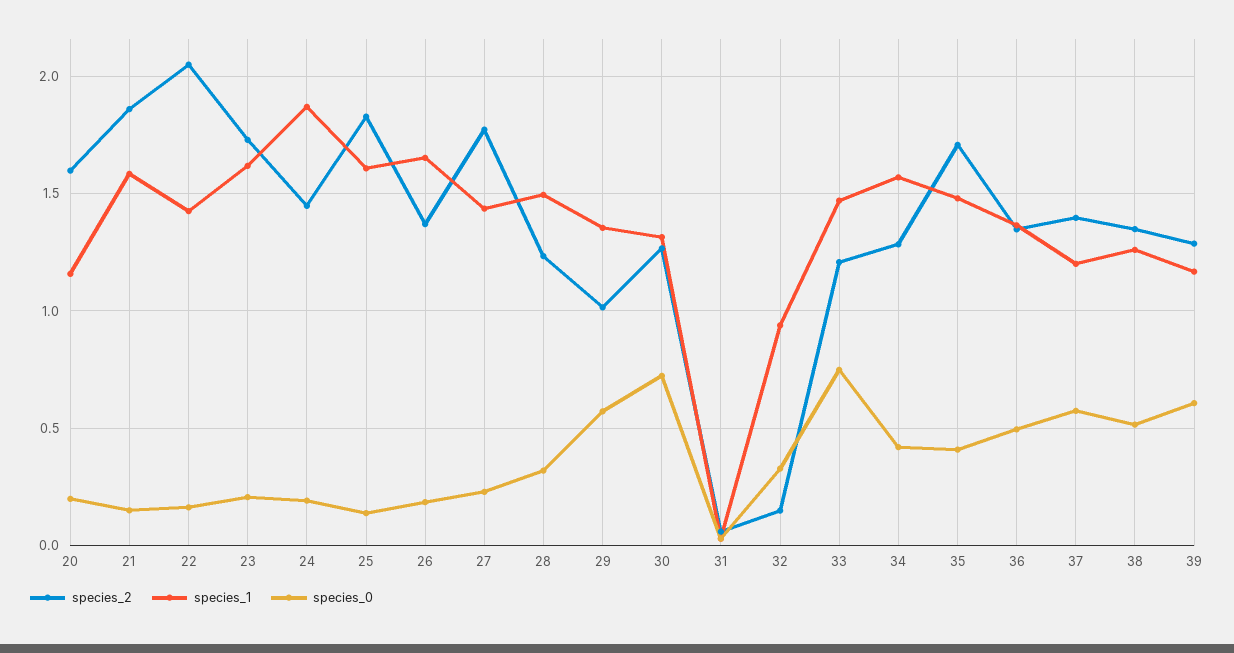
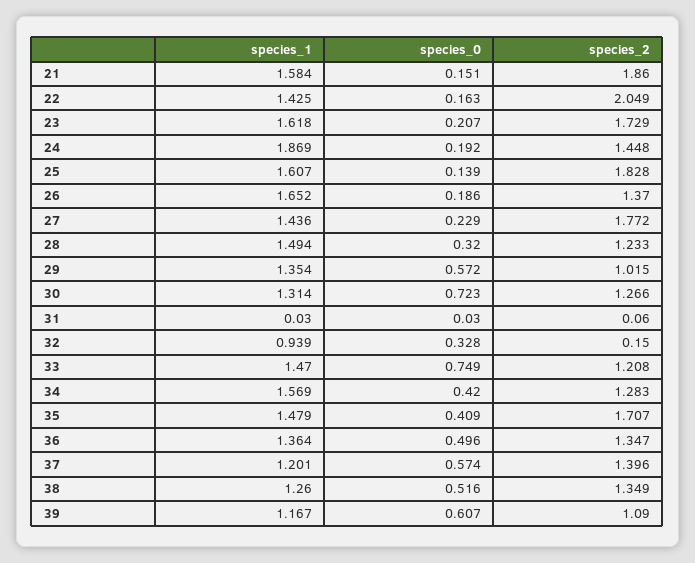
species_2, 20: 1.6 -> none
species_1, 20: 1.15 -> none
species_0, 20: 0.2 -> none
species_2, 39: 1.3 -> 1.09

